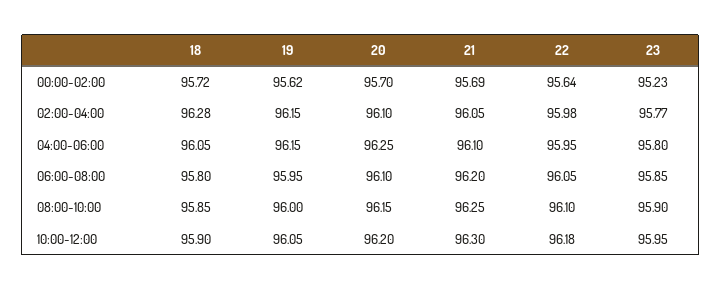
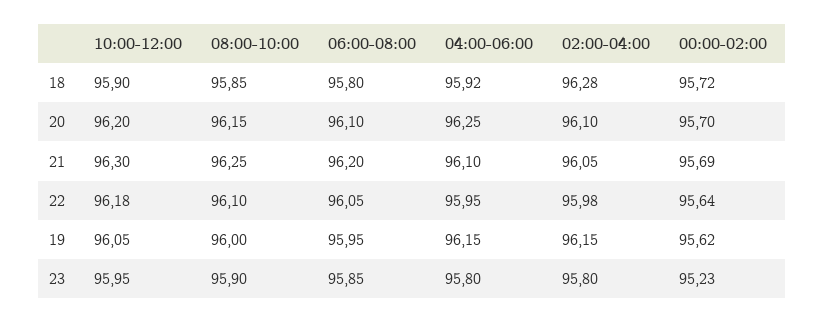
23, 02:00-04:00: 95.77 -> 95.8
18, 04:00-06:00: 96.05 -> 95.92

